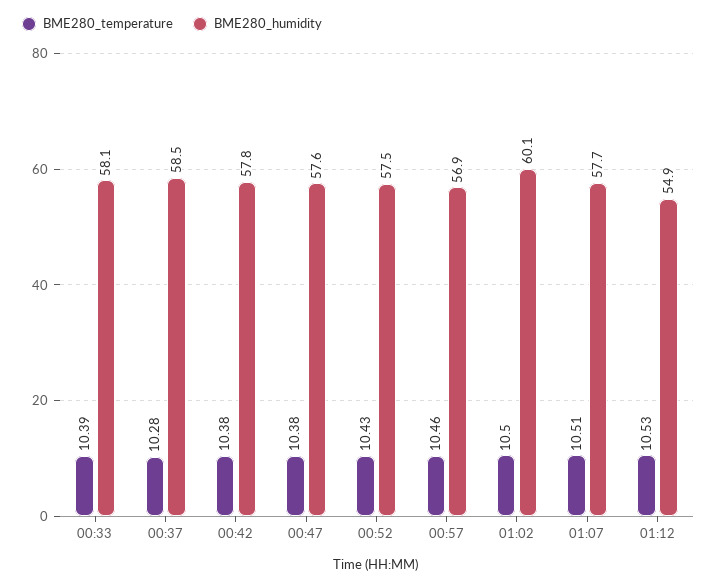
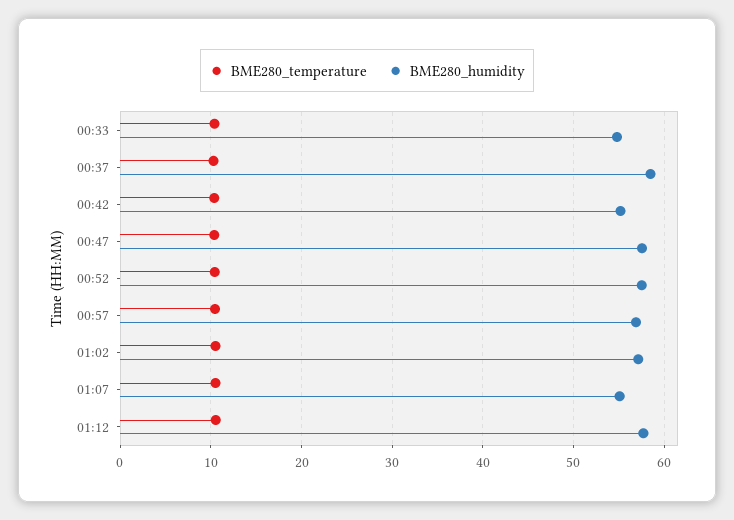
BME280_humidity, 00:33: 58.1 -> 55
BME280_humidity, 00:42: 57.8 -> 55
BME280_humidity, 01:02: 60.1 -> 57
BME280_humidity, 01:07: 57.7 -> 55
BME280_humidity, 01:12: 54.9 -> 58

